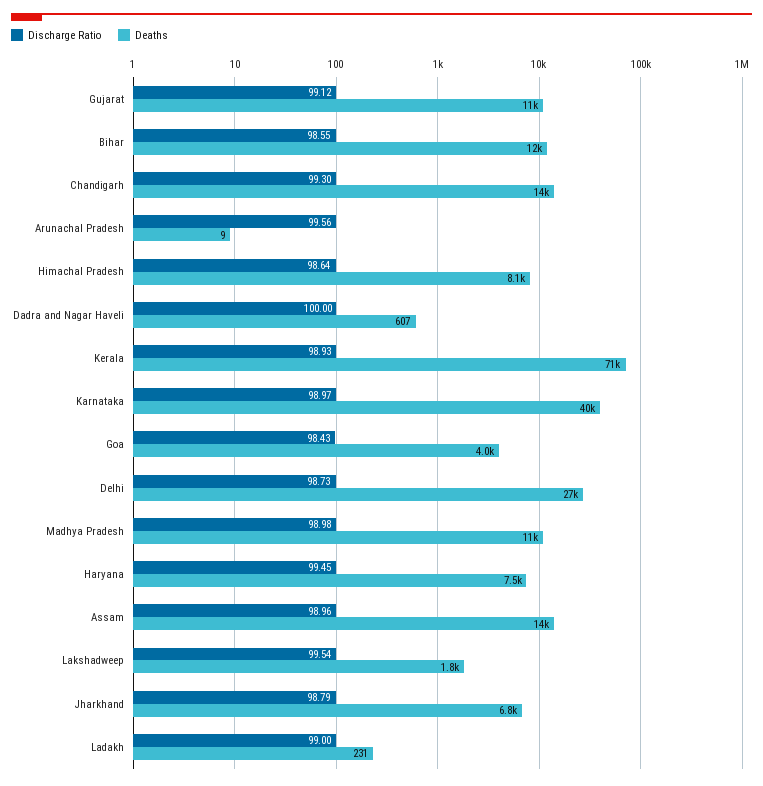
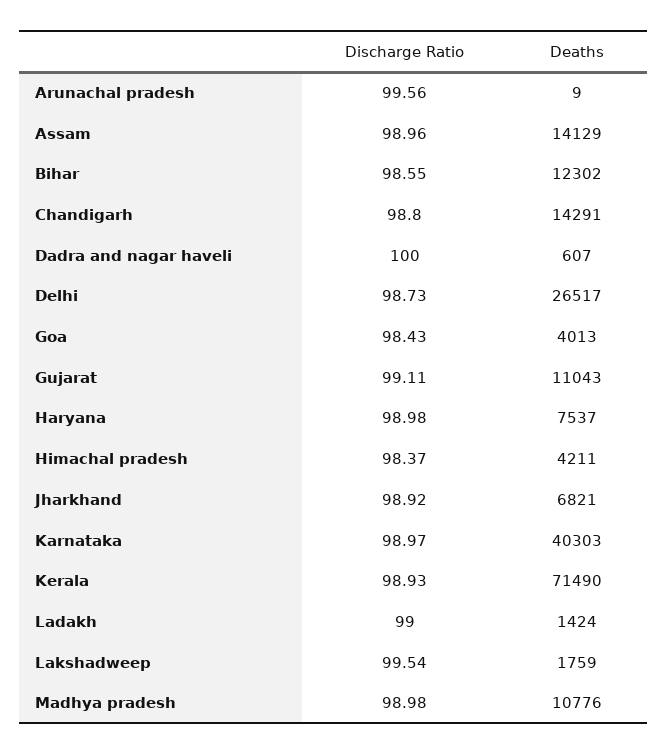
Discharge Ratio, Gujarat: 99.12 -> 99.11
Discharge Ratio, Chandigarh: 99.3 -> 98.8
Discharge Ratio, Himachal Pradesh: 98.64 -> 98.37
Deaths, Himachal Pradesh: 8100 -> 4211
Discharge Ratio, Haryana: 99.45 -> 98.98
Discharge Ratio, Jharkhand: 98.79 -> 98.92
Deaths, Ladakh: 231 -> 1424

